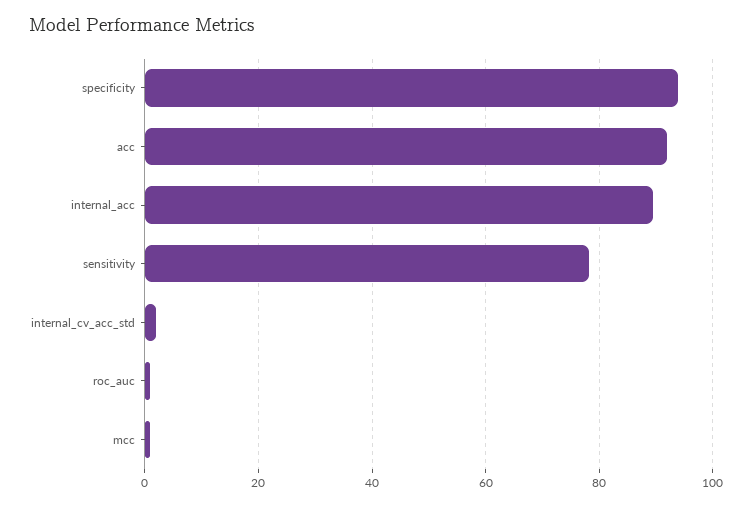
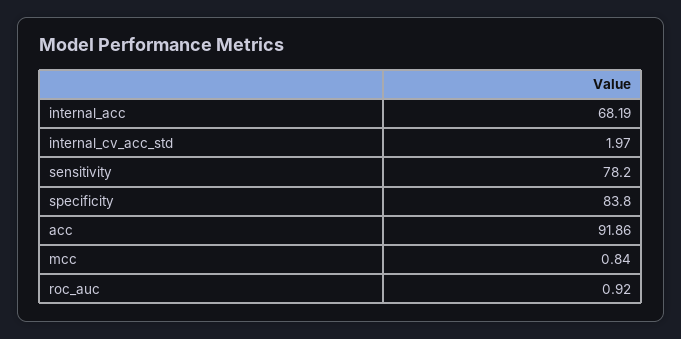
specificity: 94 -> 83.8
internal_acc: 90 -> 68.19

